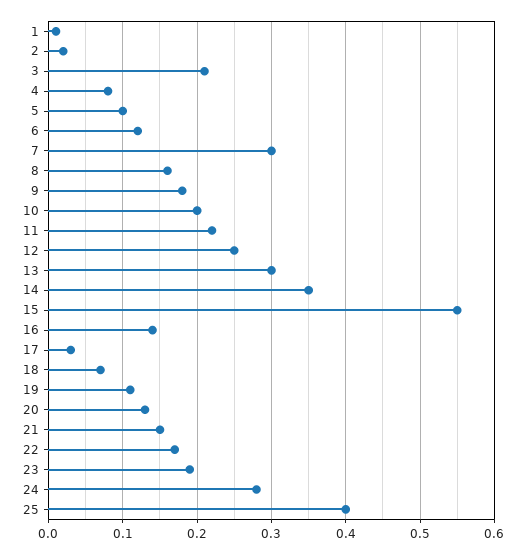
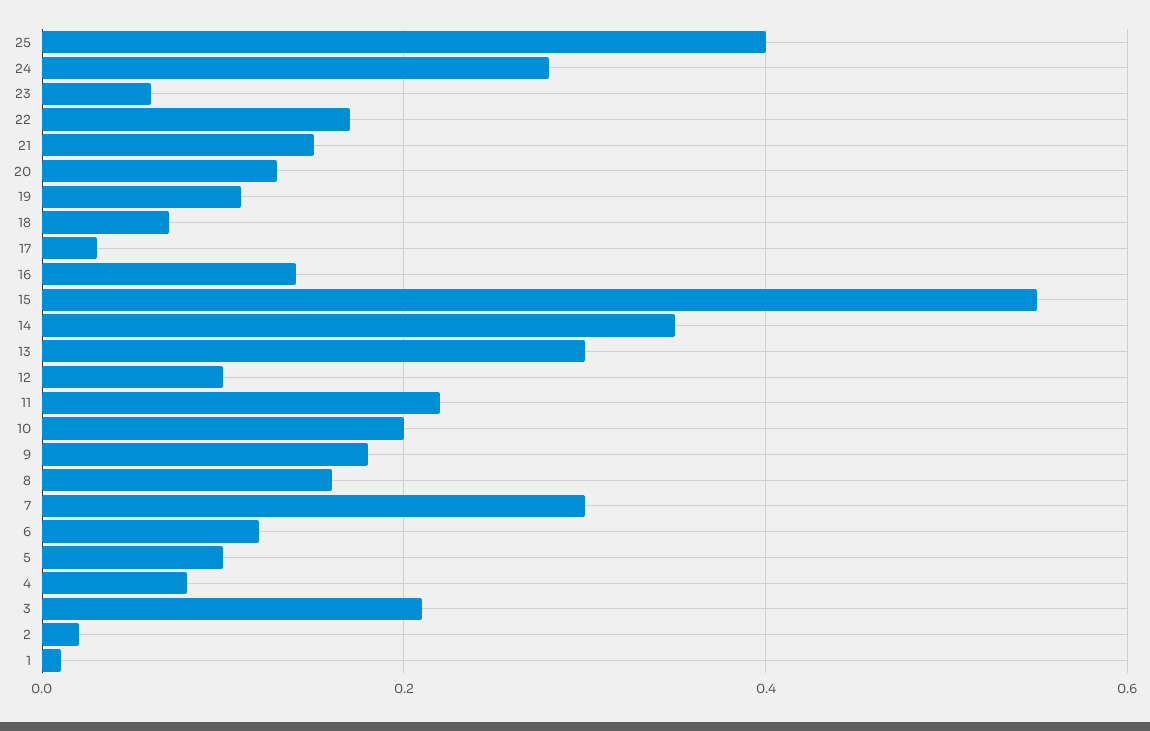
12: 0.25 -> 0.1
23: 0.19 -> 0.05

